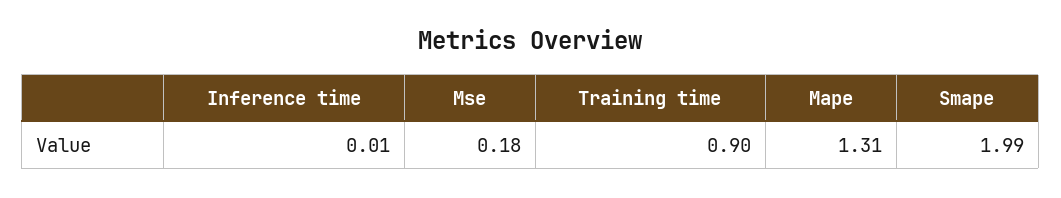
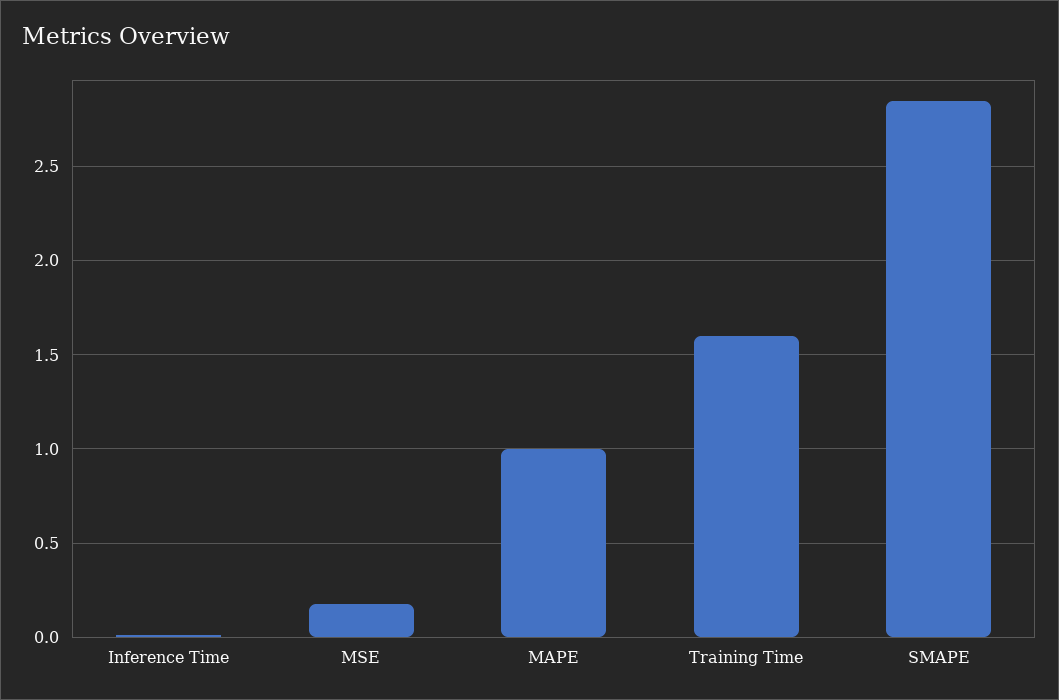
Training time: 0.9 -> 1.6
Mape: 1.31 -> 1
Smape: 1.99 -> 2.85

